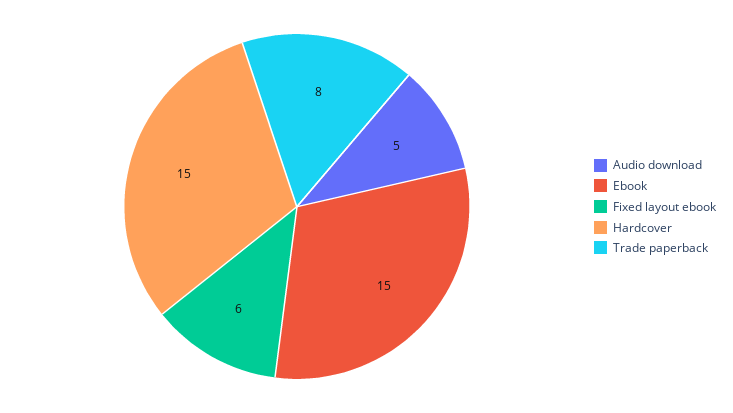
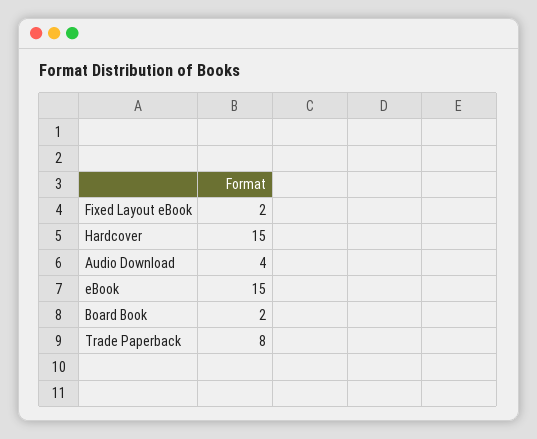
Audio download: 5 -> 4
Fixed layout ebook: 6 -> 2
Board Book: none -> 2

